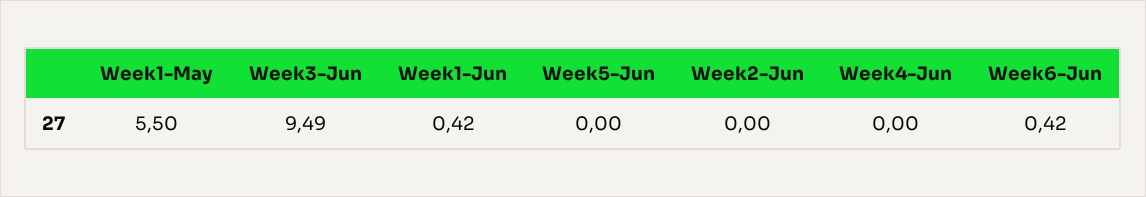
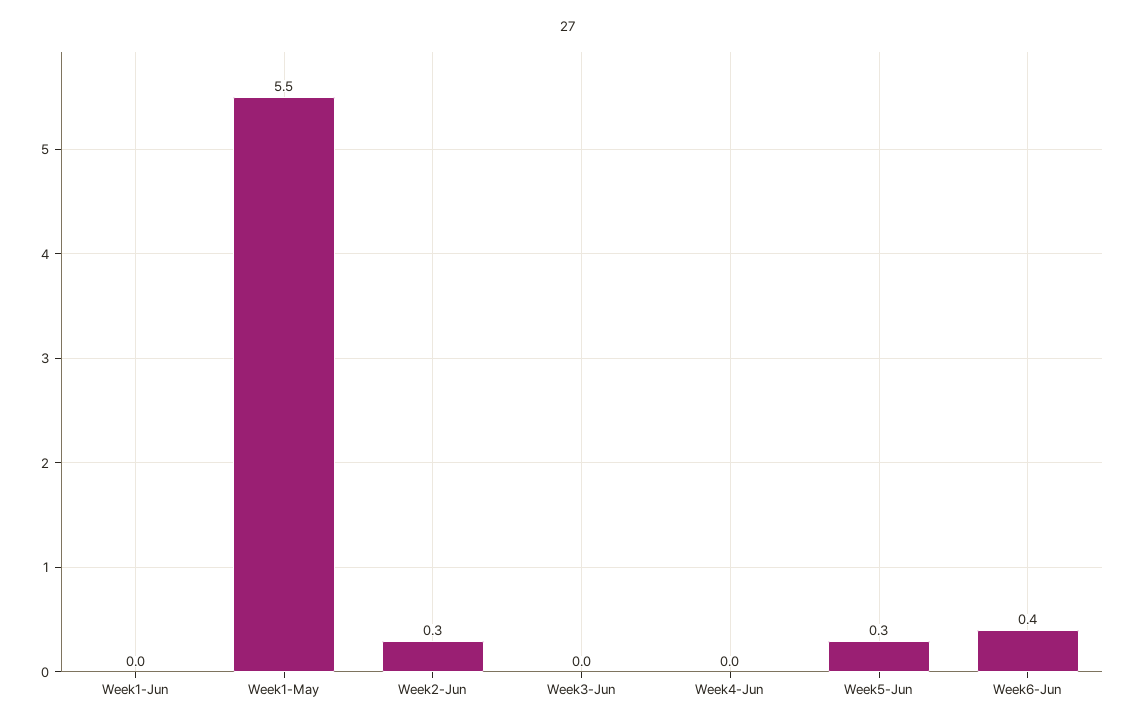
Week3-Jun: 9.49 -> 0
Week1-Jun: 0.42 -> 0
Week5-Jun: 0 -> 0.3
Week2-Jun: 0 -> 0.3

